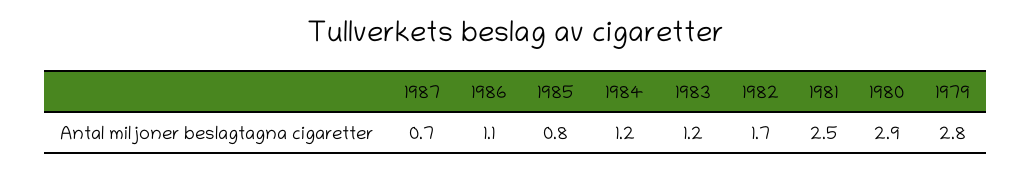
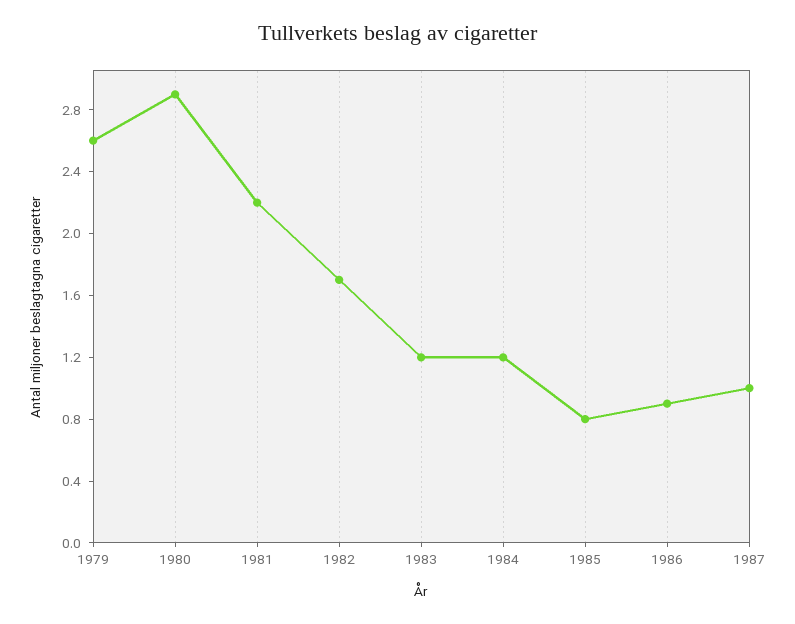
1987: 0.7 -> 1
1986: 1.1 -> 0.9
1981: 2.5 -> 2.2
1979: 2.8 -> 2.6

